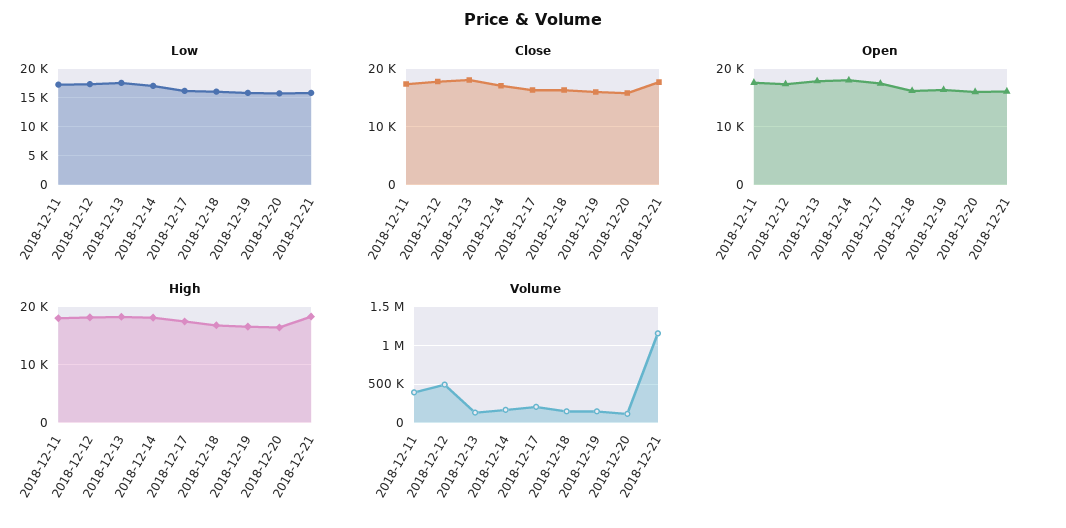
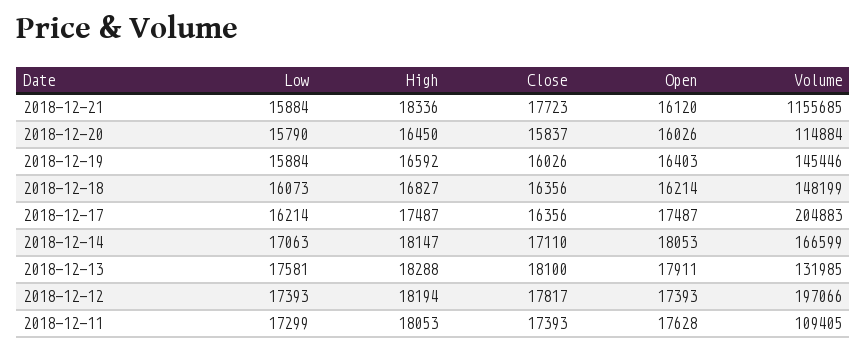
Volume, 2018-12-11: 400000 -> 109405
Volume, 2018-12-12: 500000 -> 197066

